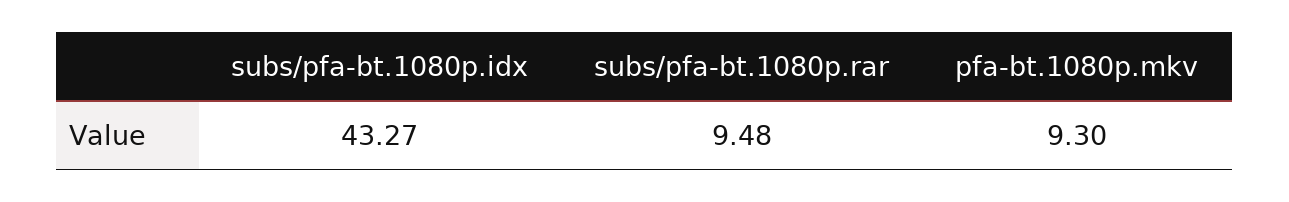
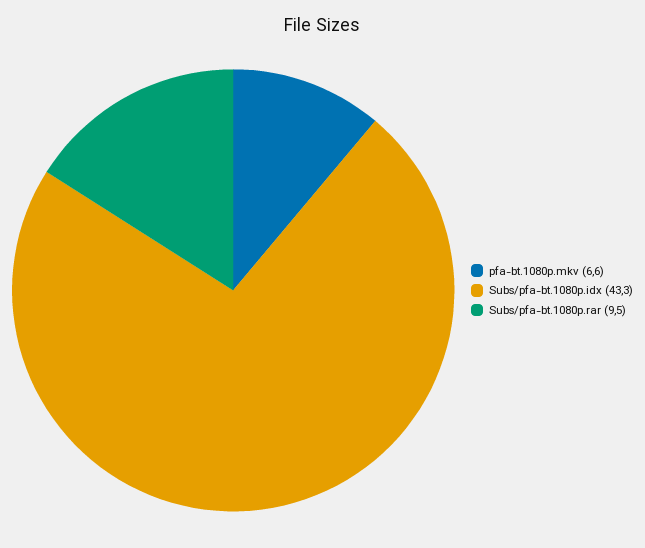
pfa-bt.1080p.mkv: 9.3 -> 6.6

